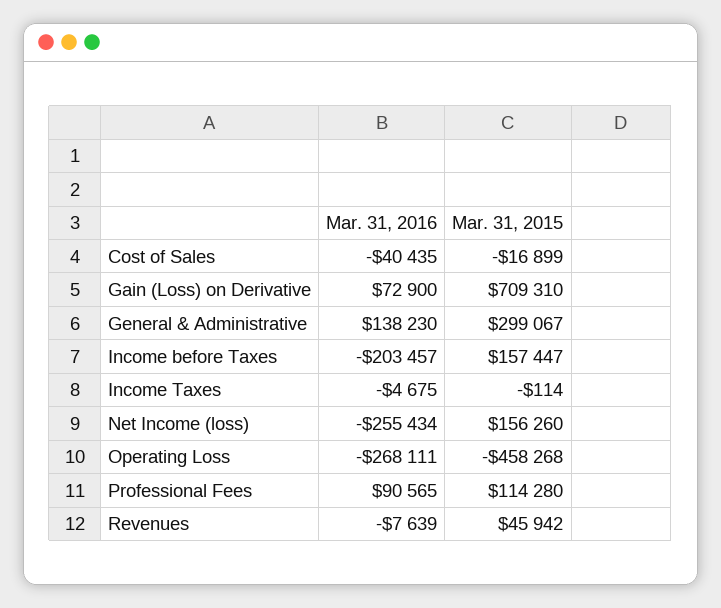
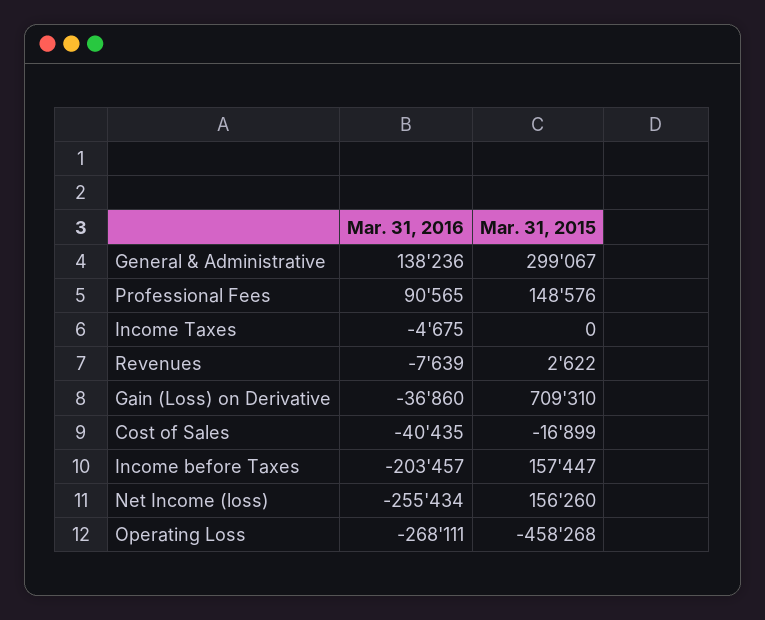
Mar. 31, 2016, Gain (Loss) on Derivative: 72900 -> -36860
Mar. 31, 2016, General & Administrative: 138230 -> 138236
Mar. 31, 2015, Income Taxes: -114 -> 0
Mar. 31, 2015, Professional Fees: 114280 -> 148576
Mar. 31, 2015, Revenues: 45942 -> 2622

